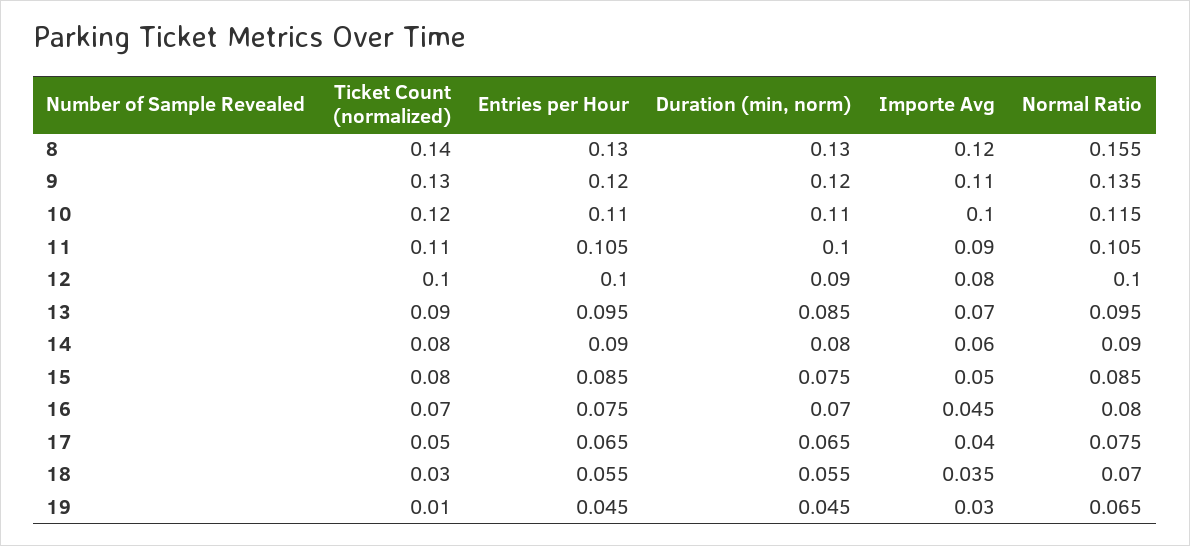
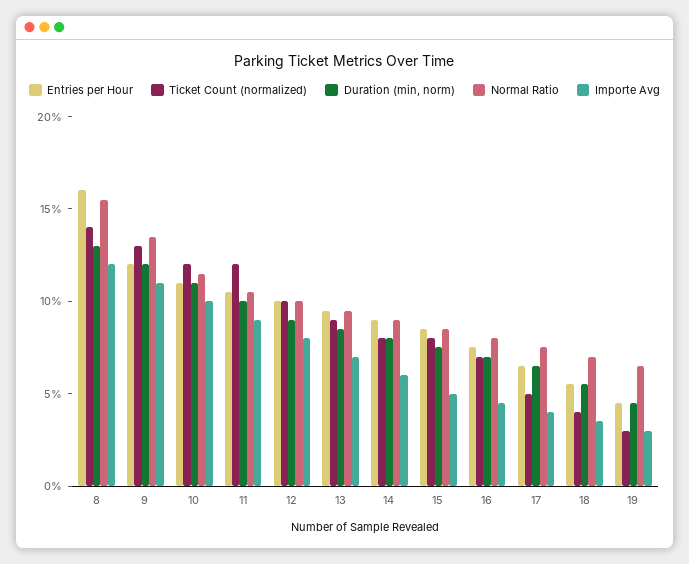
Entries per Hour, 8: 0.13 -> 0.16
Ticket Count (normalized), 11: 0.11 -> 0.12
Ticket Count (normalized), 18: 0.03 -> 0.04
Ticket Count (normalized), 19: 0.01 -> 0.03

